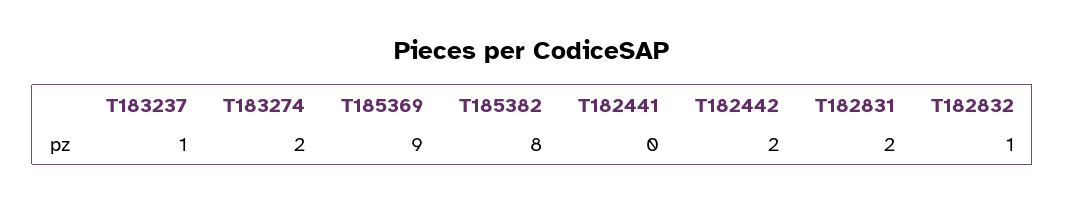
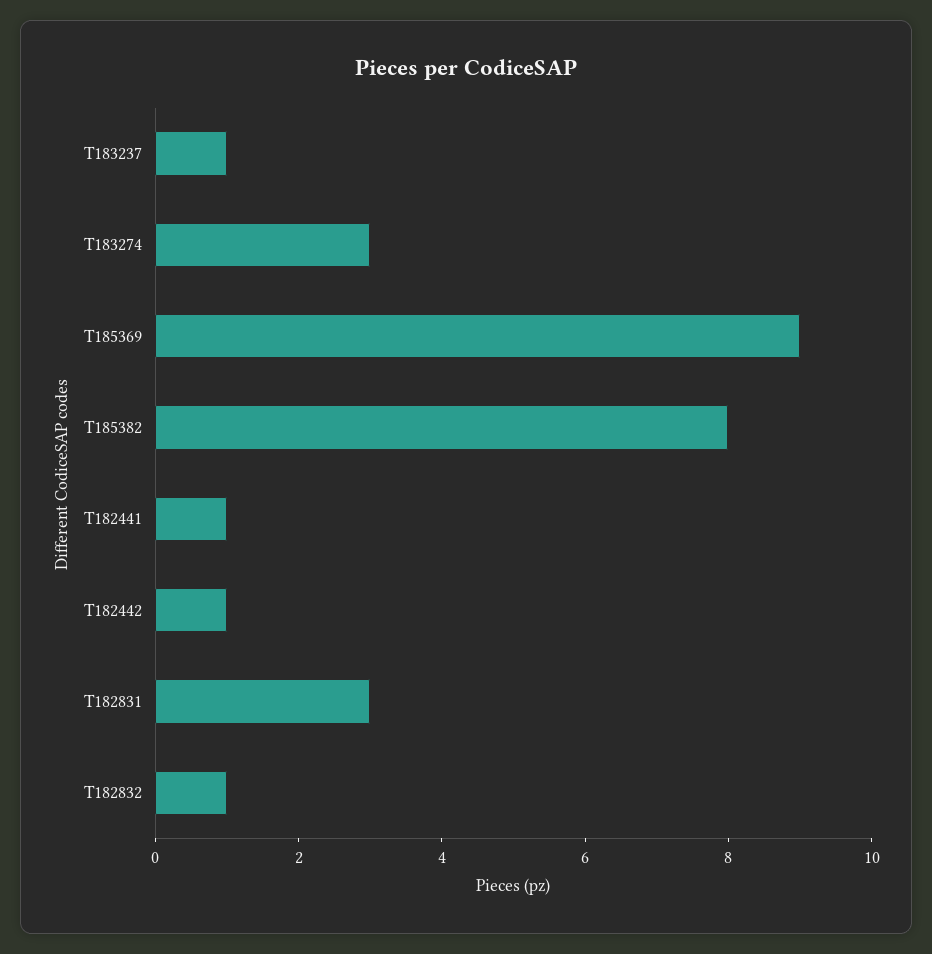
T183274: 2 -> 3
T182441: 0 -> 1
T182442: 2 -> 1
T182831: 2 -> 3

